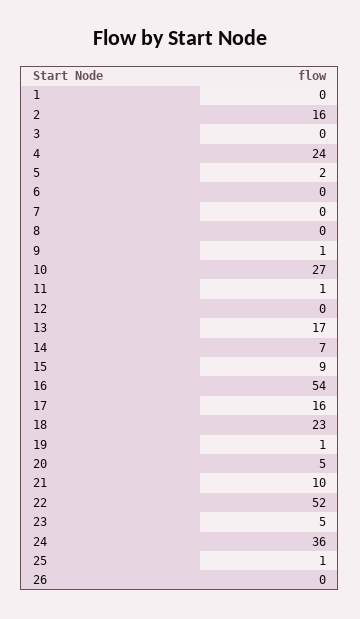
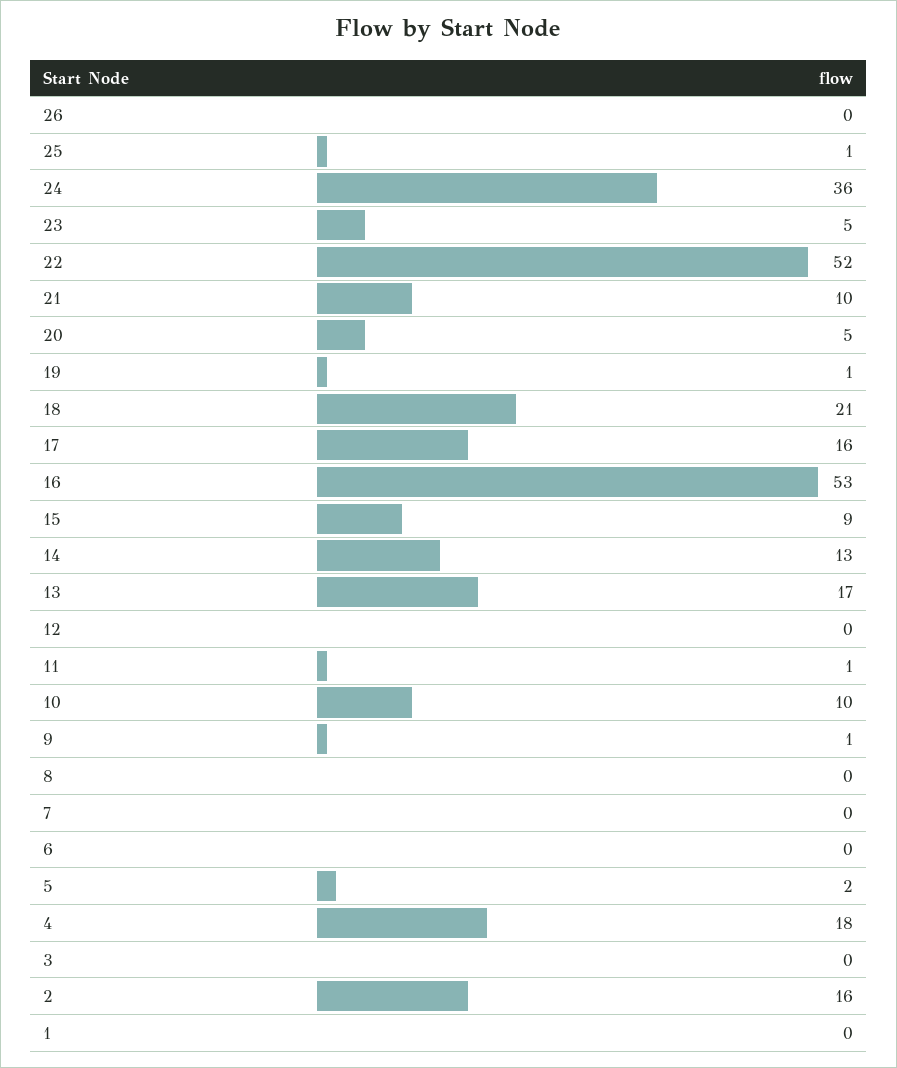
4: 24 -> 18
10: 27 -> 10
14: 7 -> 13
16: 54 -> 53
18: 23 -> 21

